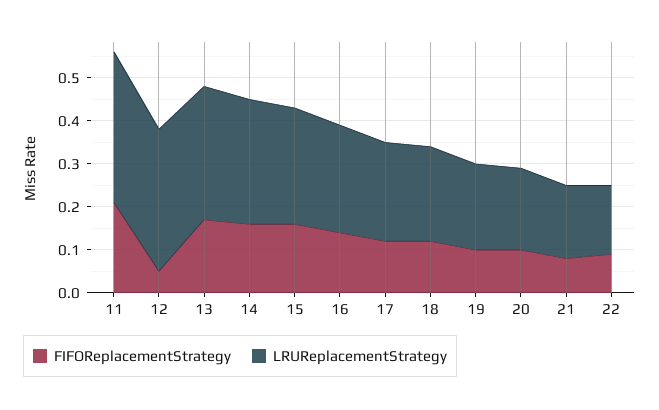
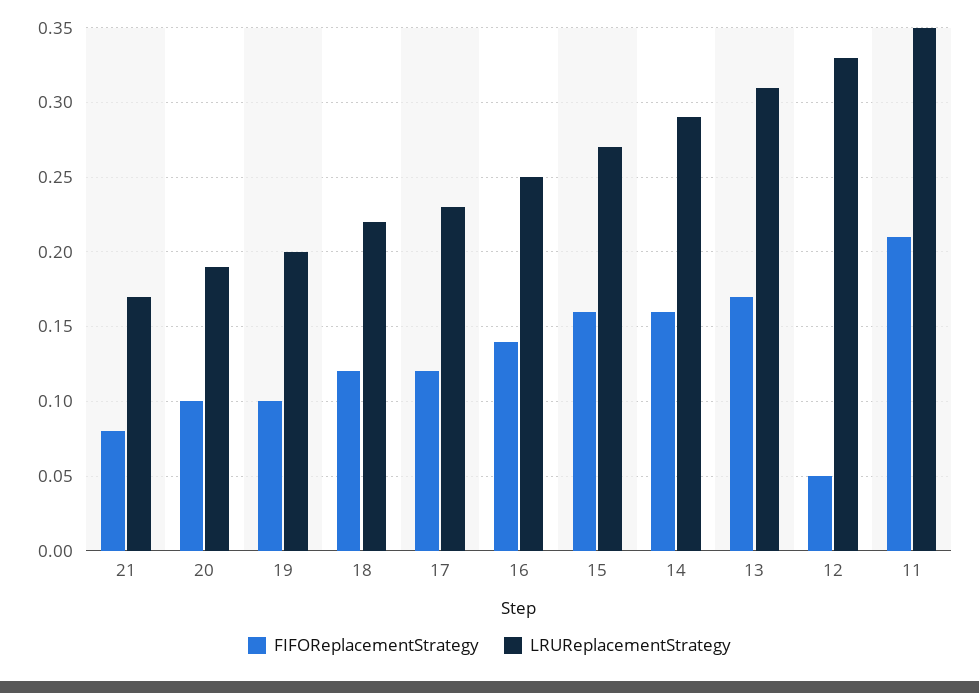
FIFOReplacementStrategy, 22: 0.1 -> none
LRUReplacementStrategy, 22: 0.15 -> none

